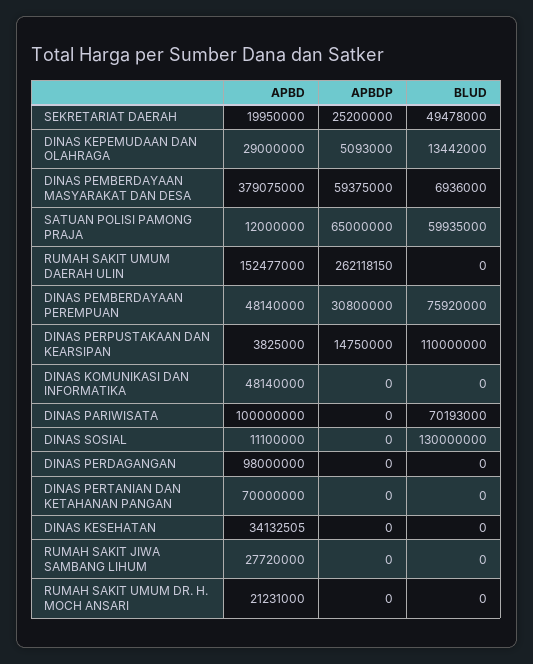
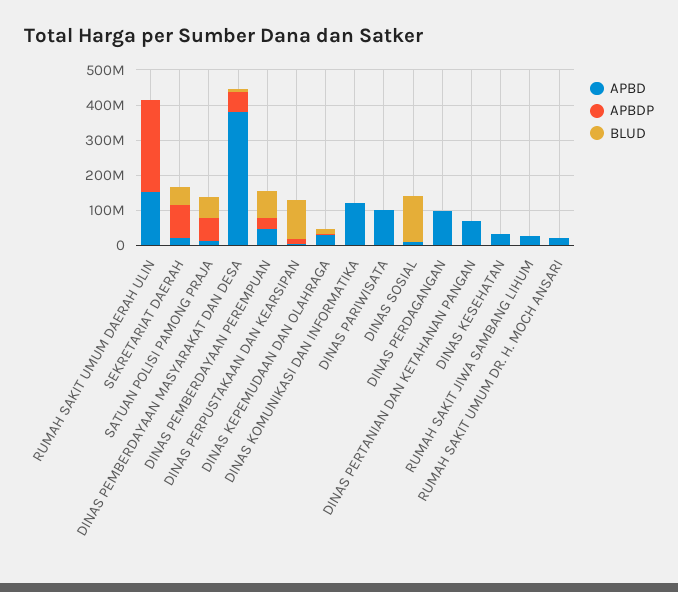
APBDP, SEKRETARIAT DAERAH: 25200000 -> 100000000
APBD, DINAS KOMUNIKASI DAN INFORMATIKA: 48140000 -> 125000000
BLUD, DINAS PARIWISATA: 70193000 -> 0

